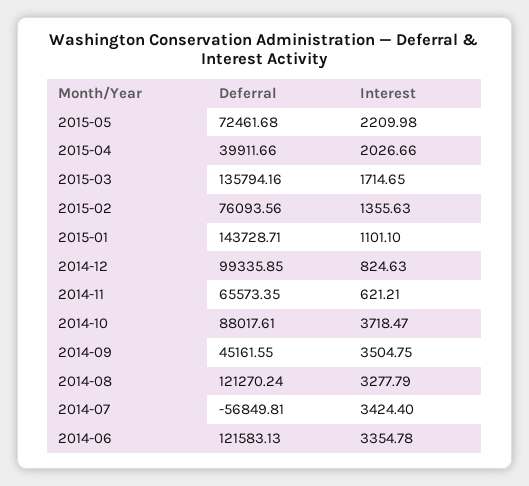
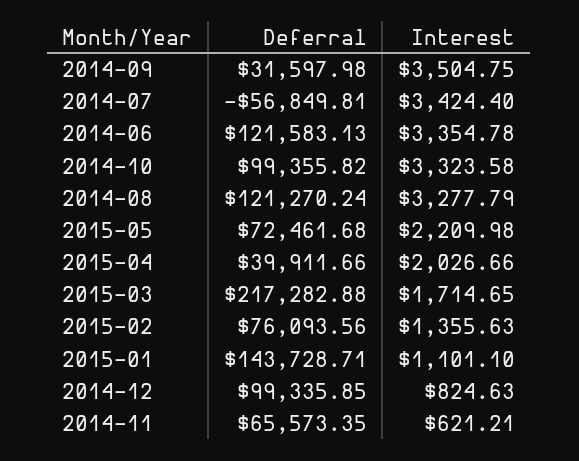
Deferral, 2015-03: 135794.16 -> 217282.88
Deferral, 2014-10: 88017.61 -> 99355.82
Interest, 2014-10: 3718.47 -> 3323.58
Deferral, 2014-09: 45161.55 -> 31597.98

